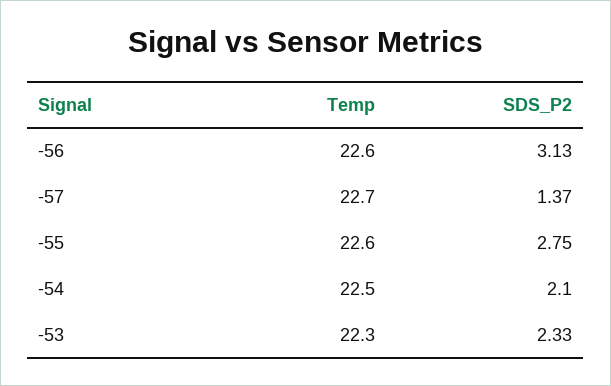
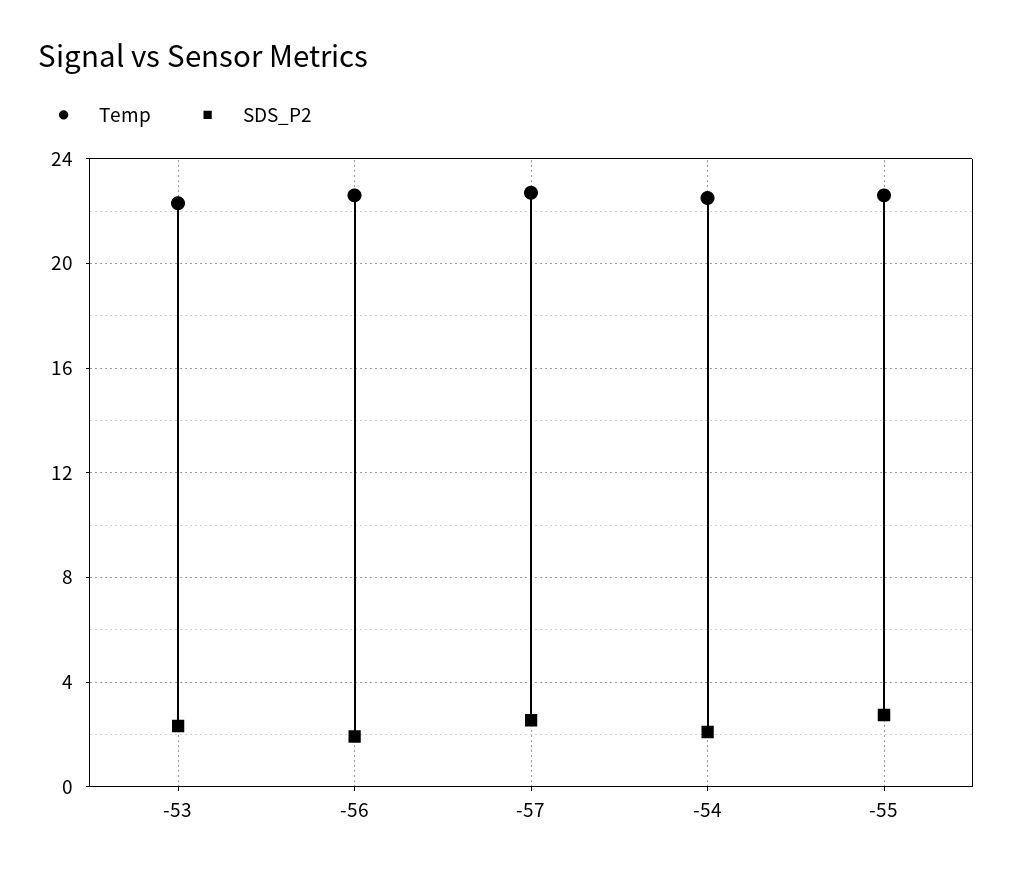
SDS_P2, -56: 3.13 -> 2
SDS_P2, -57: 1.37 -> 2.5

